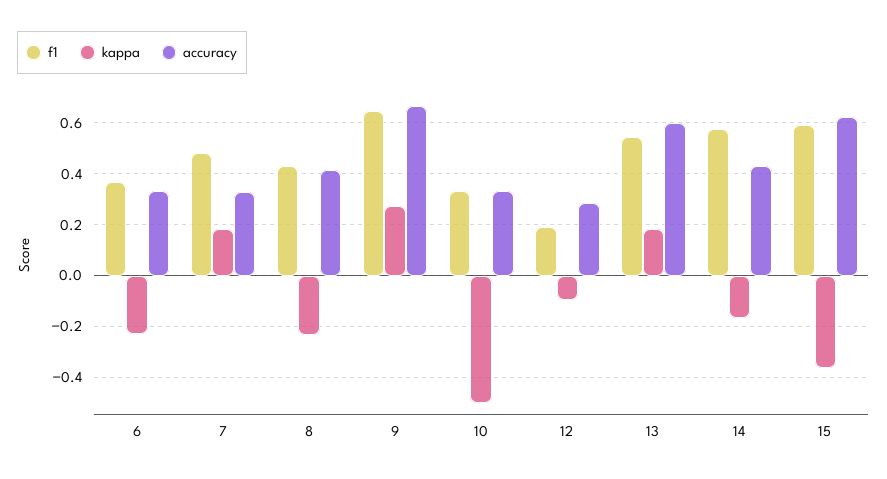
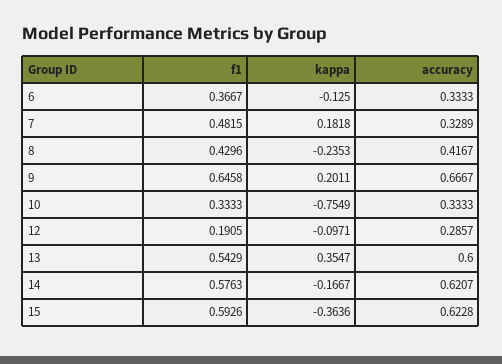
kappa, 6: -0.225 -> -0.125
kappa, 9: 0.275 -> 0.2011
kappa, 10: -0.5 -> -0.7549
kappa, 13: 0.175 -> 0.3547
accuracy, 14: 0.425 -> 0.6207

